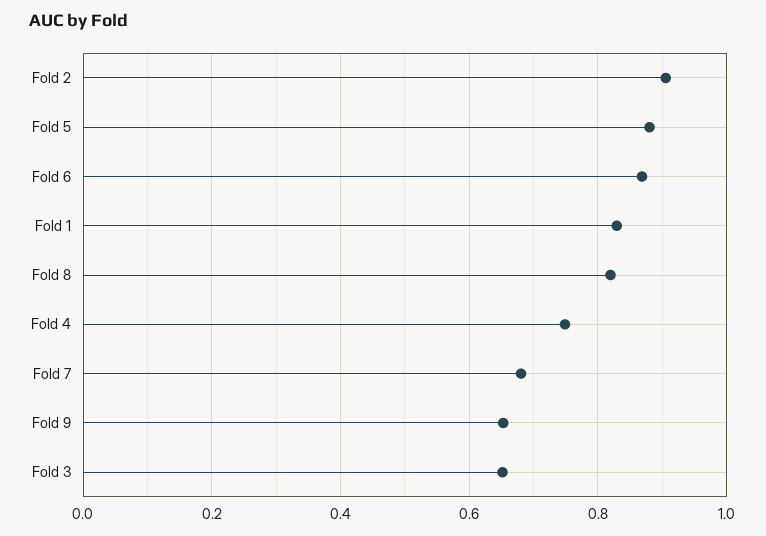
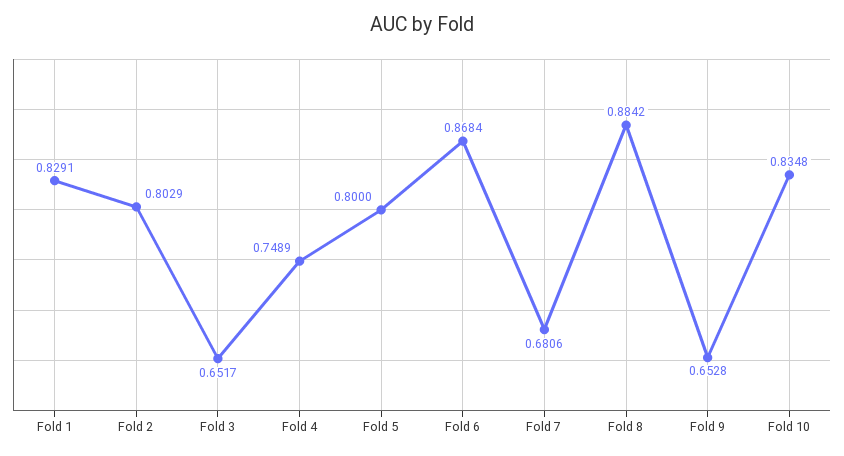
Fold 2: 0.9 -> 0.8029
Fold 5: 0.88 -> 0.8
Fold 8: 0.82 -> 0.8842
Fold 10: none -> 0.8348

